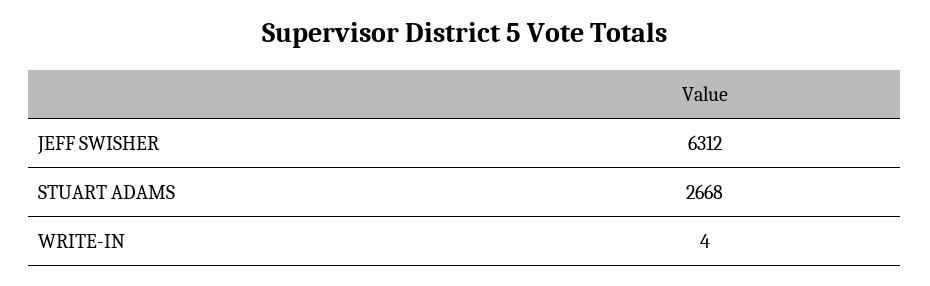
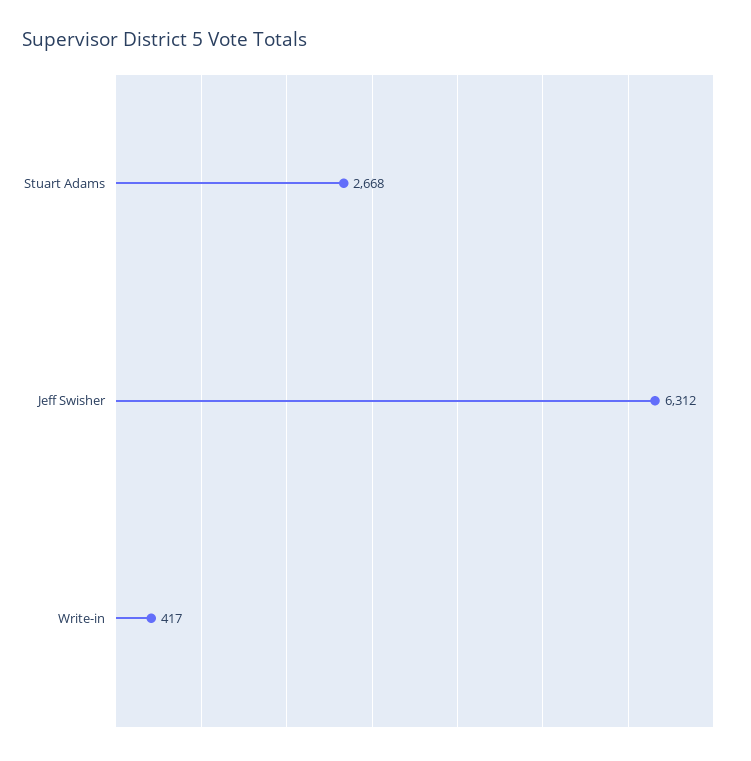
WRITE-IN: 4 -> 417

